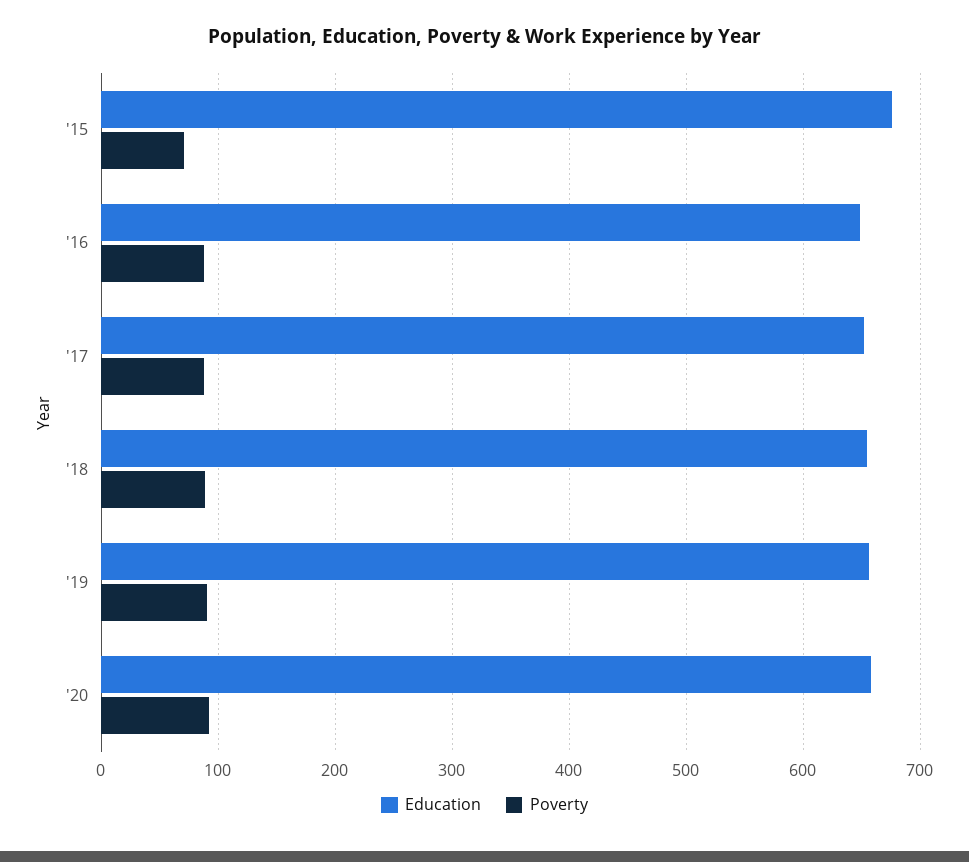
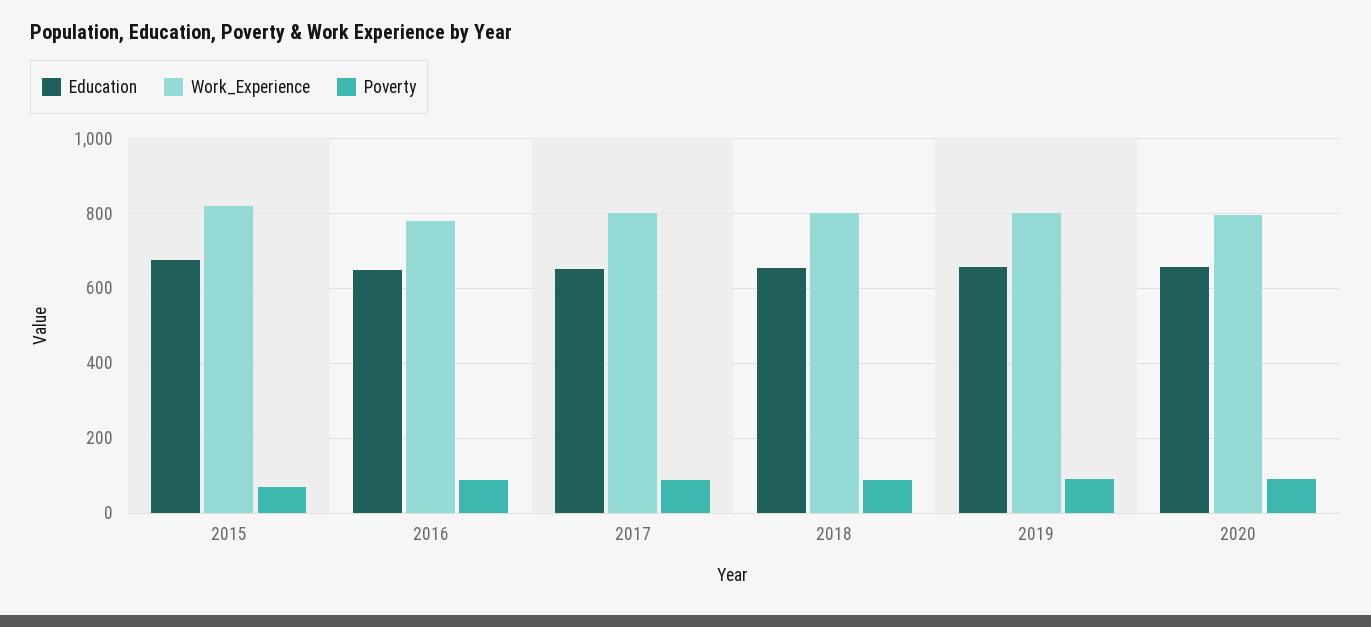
Work_Experience, '15: none -> 820
Work_Experience, '16: none -> 780
Work_Experience, '17: none -> 800
Work_Experience, '18: none -> 800
Work_Experience, '19: none -> 800
Work_Experience, '20: none -> 800

